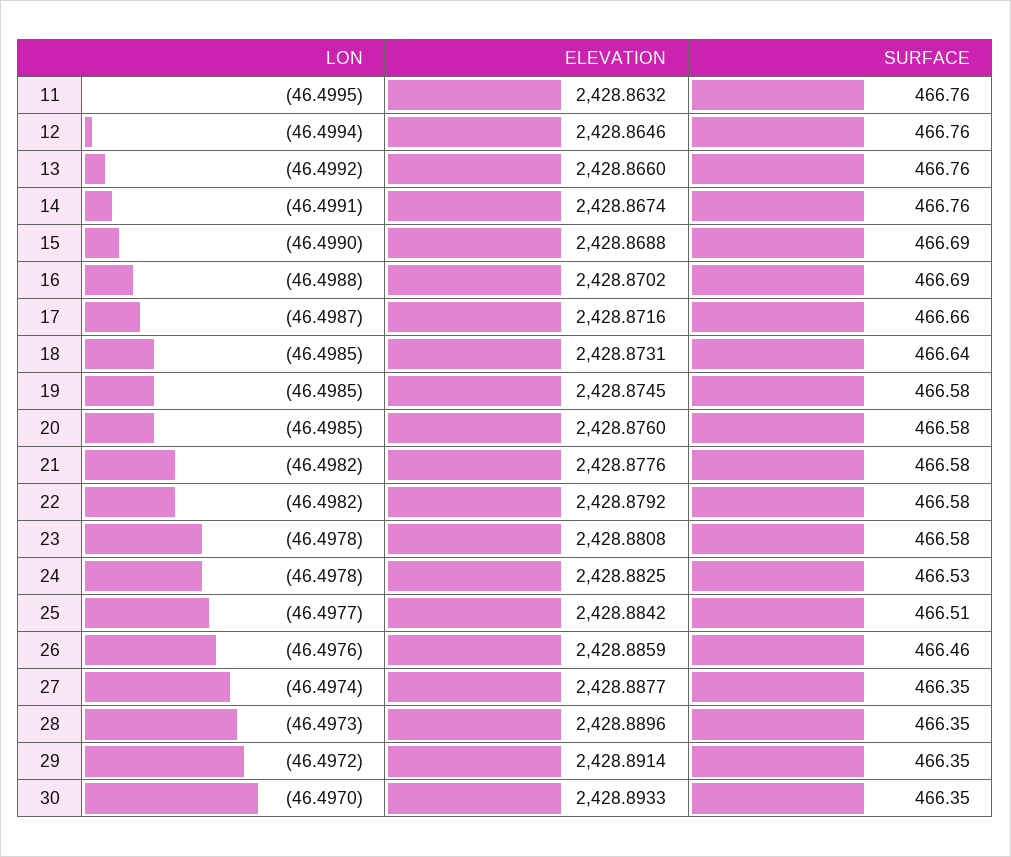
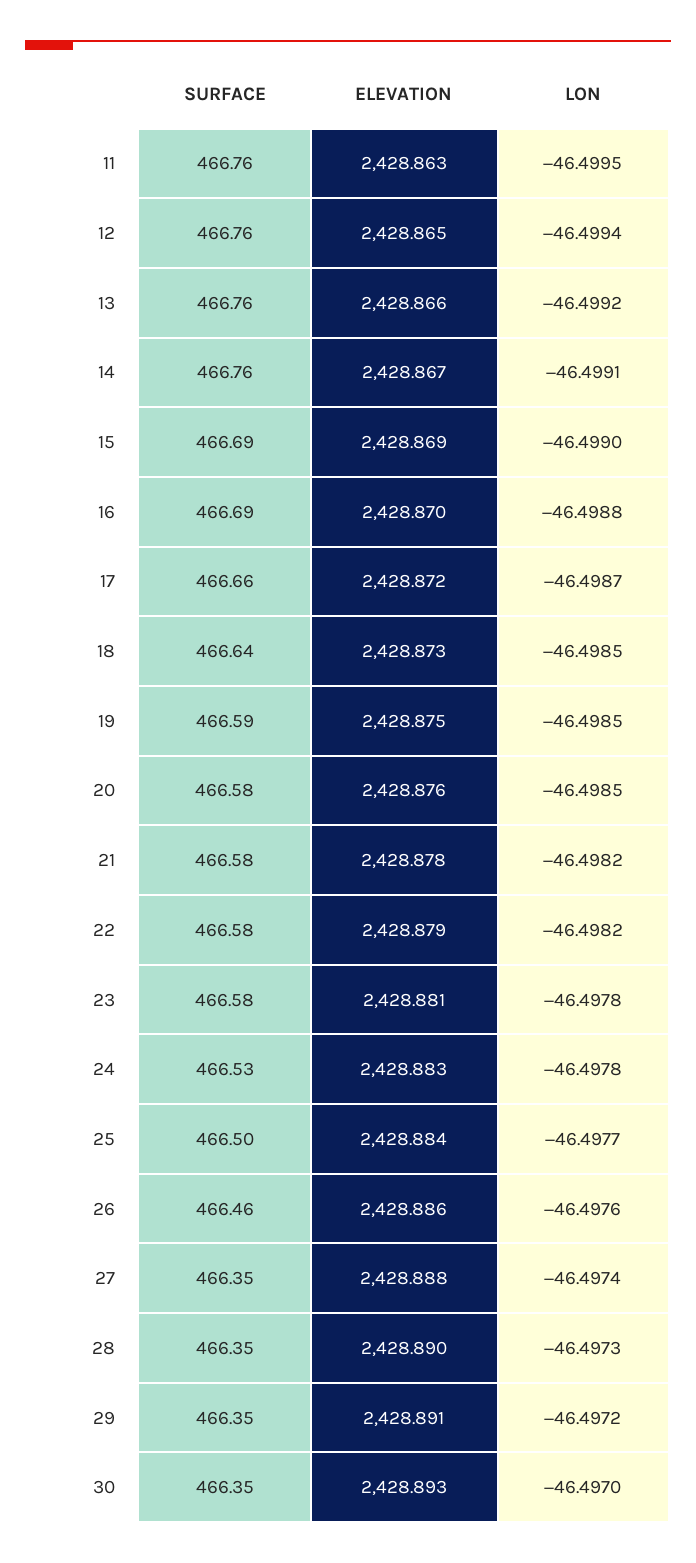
SURFACE, 19: 466.58 -> 466.59
SURFACE, 25: 466.51 -> 466.5

